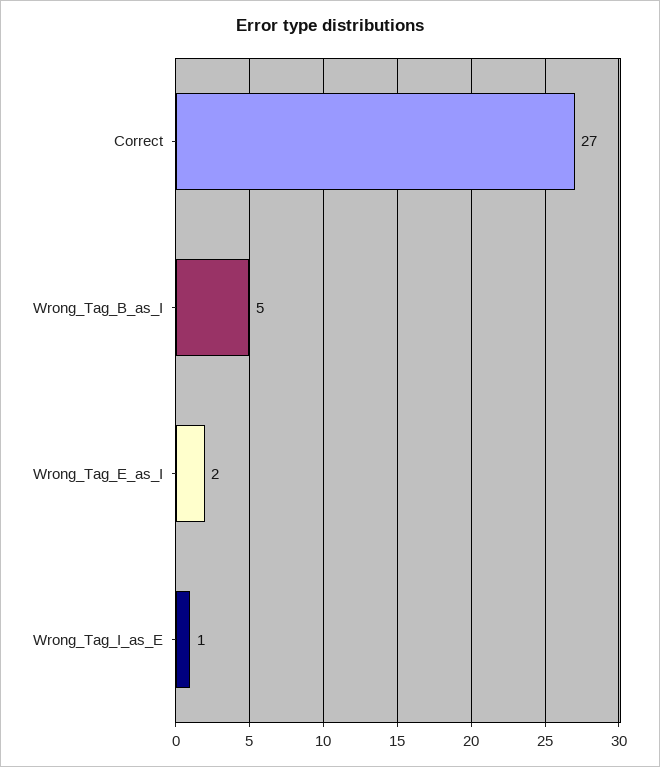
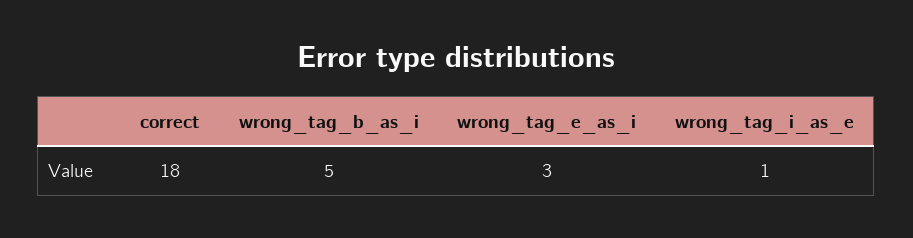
Correct: 27 -> 18
Wrong_Tag_E_as_I: 2 -> 3

